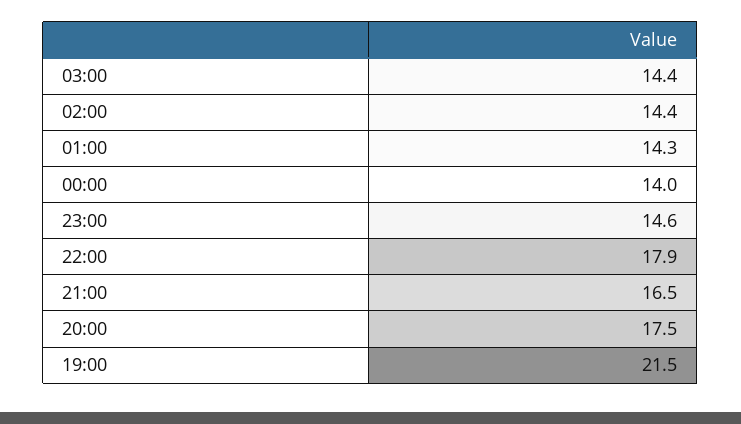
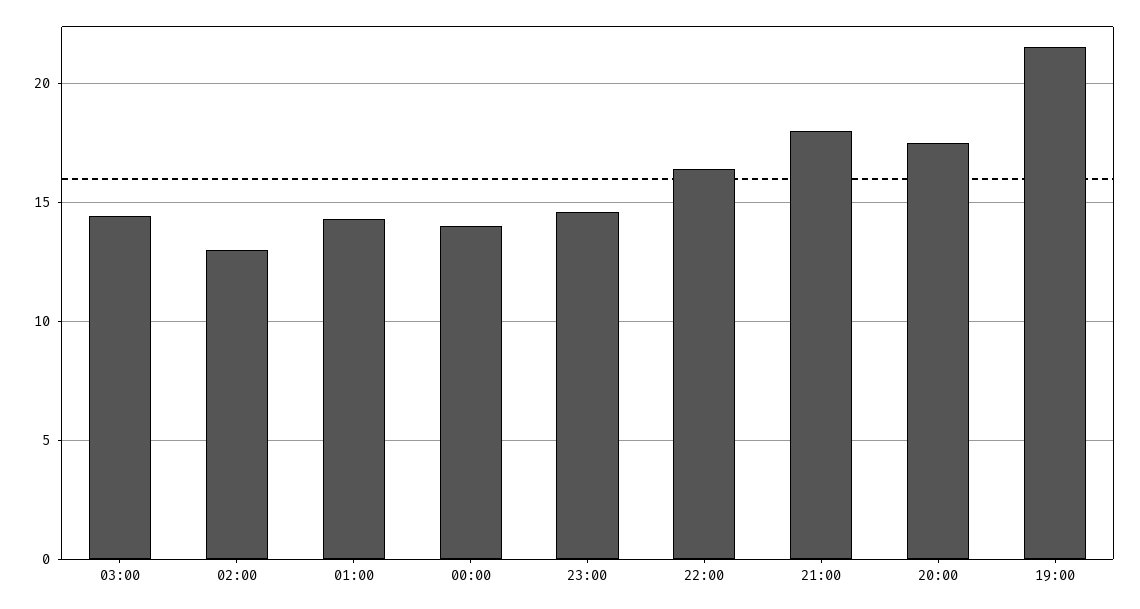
02:00: 14.4 -> 13
22:00: 17.9 -> 16.5
21:00: 16.5 -> 18

